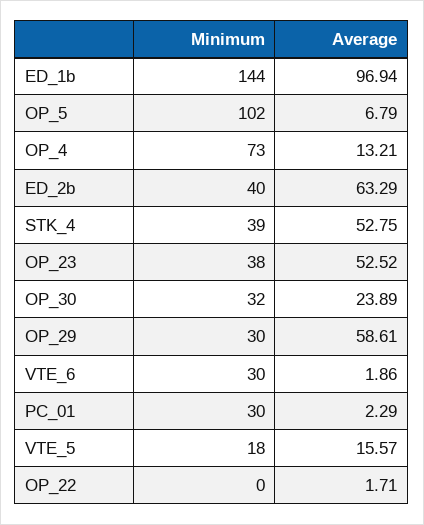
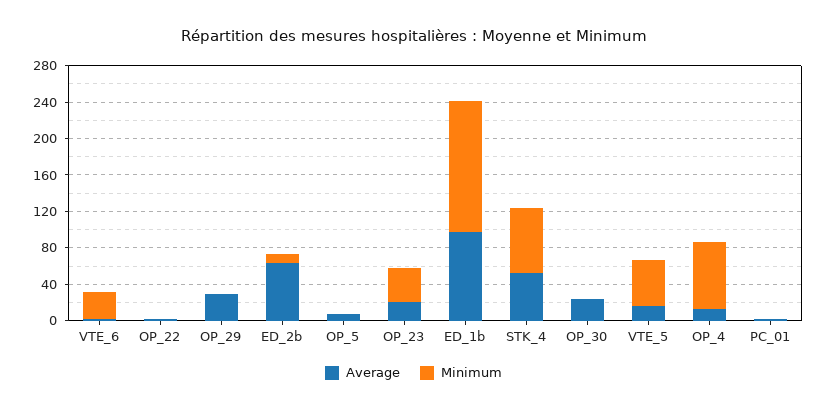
Minimum, OP_5: 102 -> 0
Minimum, ED_2b: 40 -> 10
Minimum, STK_4: 39 -> 70
Average, OP_23: 52.52 -> 20
Minimum, OP_30: 32 -> 0
Minimum, OP_29: 30 -> 0
Average, OP_29: 58.61 -> 30
Minimum, PC_01: 30 -> 0
Minimum, VTE_5: 18 -> 50

